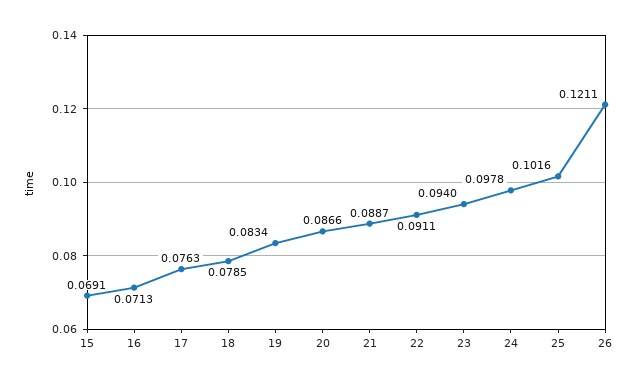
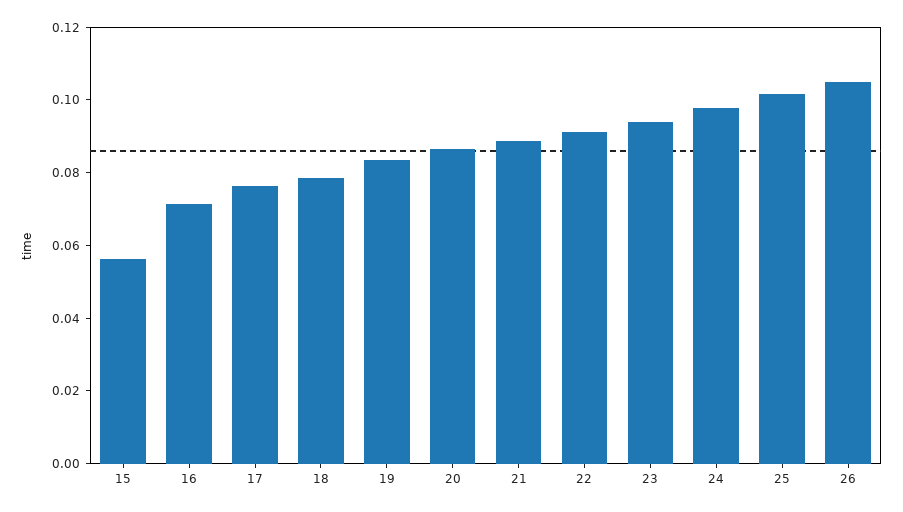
15: 0.0691 -> 0.055
26: 0.1211 -> 0.105

